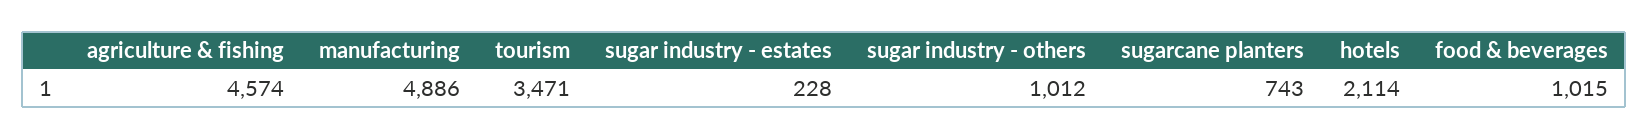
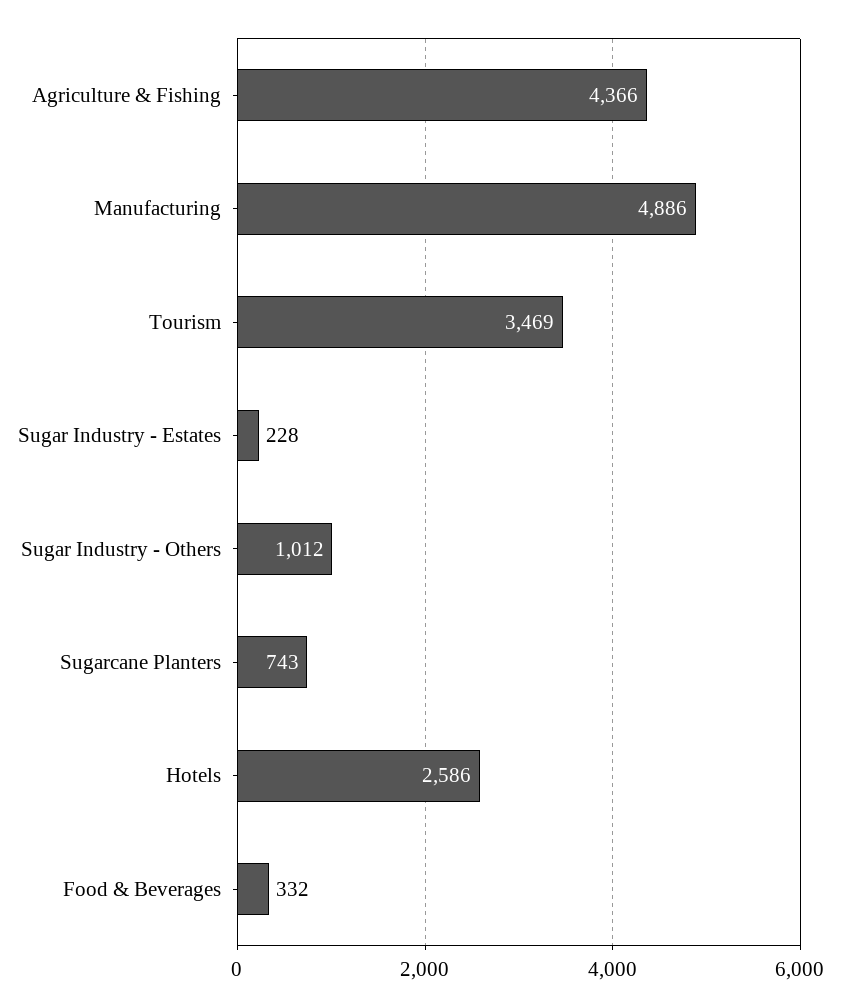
agriculture & fishing: 4574 -> 4366
tourism: 3471 -> 3469
hotels: 2114 -> 2586
food & beverages: 1015 -> 332

